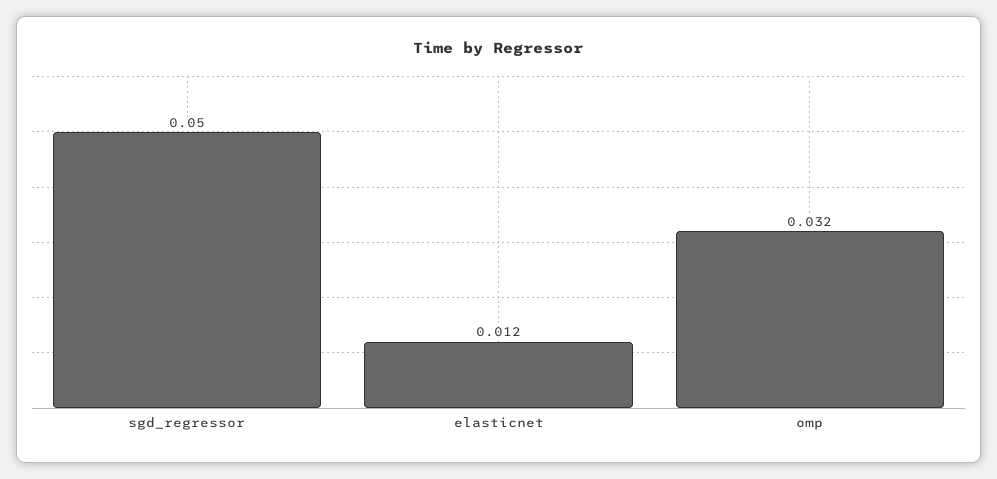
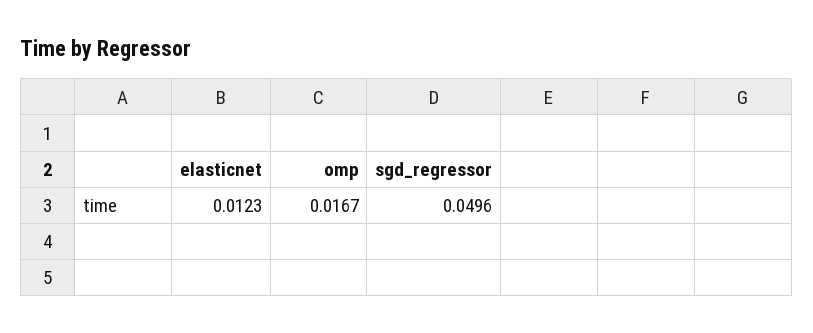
omp: 0.032 -> 0.0167

